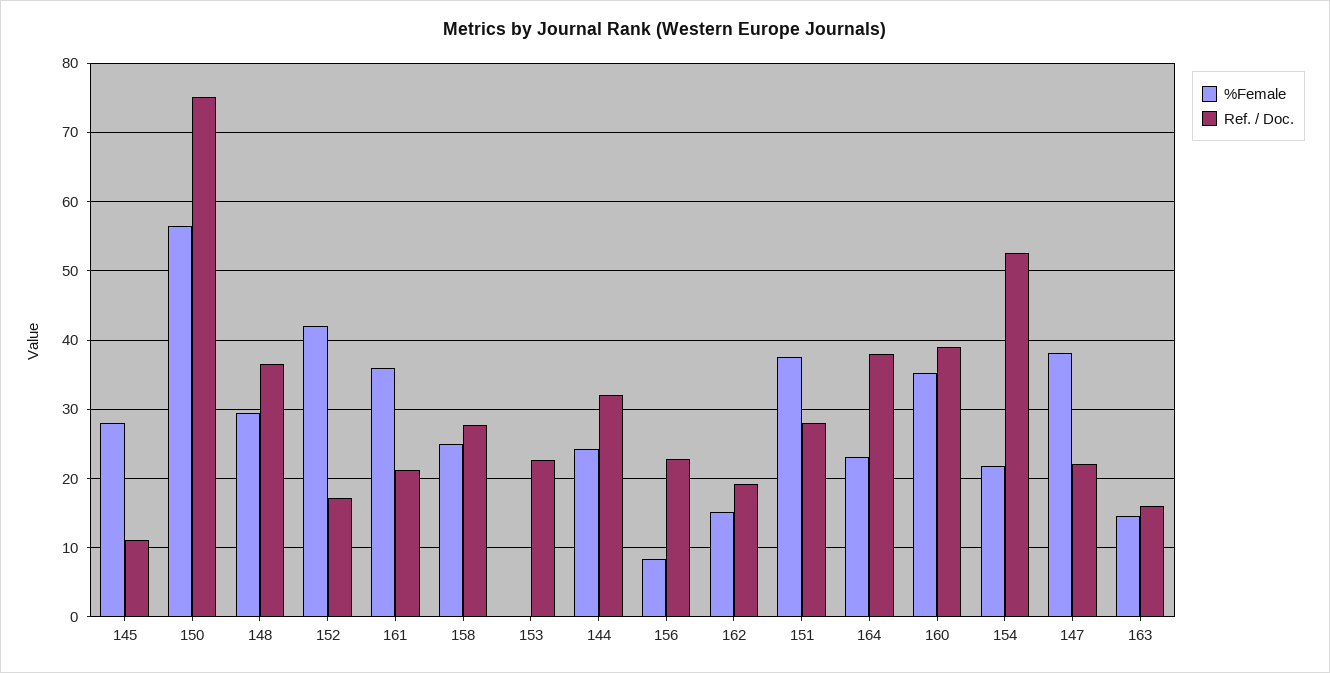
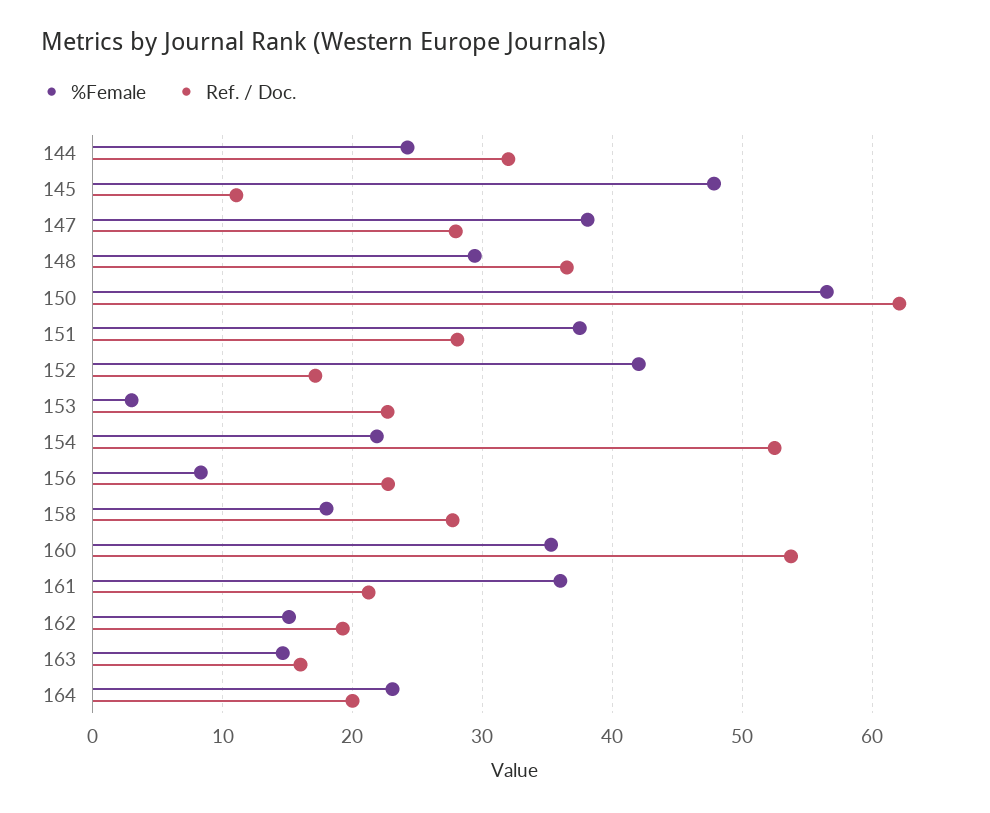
%Female, 145: 28 -> 48
Ref. / Doc., 150: 75 -> 62
%Female, 158: 25 -> 18
%Female, 153: 0 -> 3
Ref. / Doc., 164: 38 -> 20
Ref. / Doc., 160: 39 -> 54
Ref. / Doc., 147: 22 -> 28

